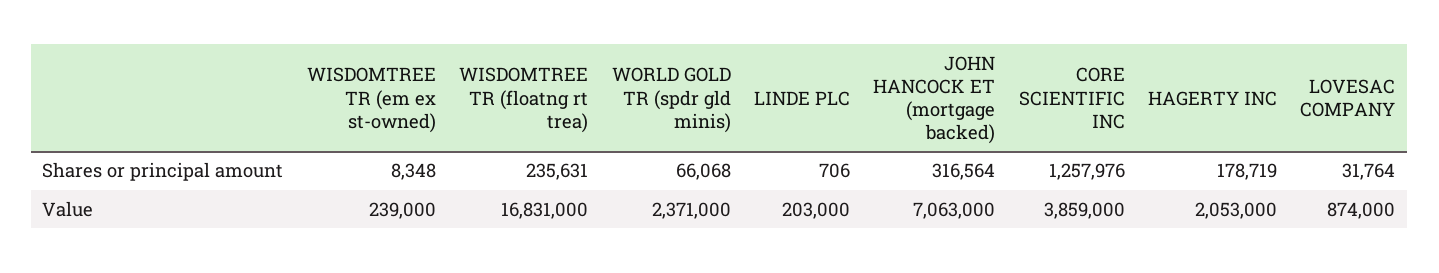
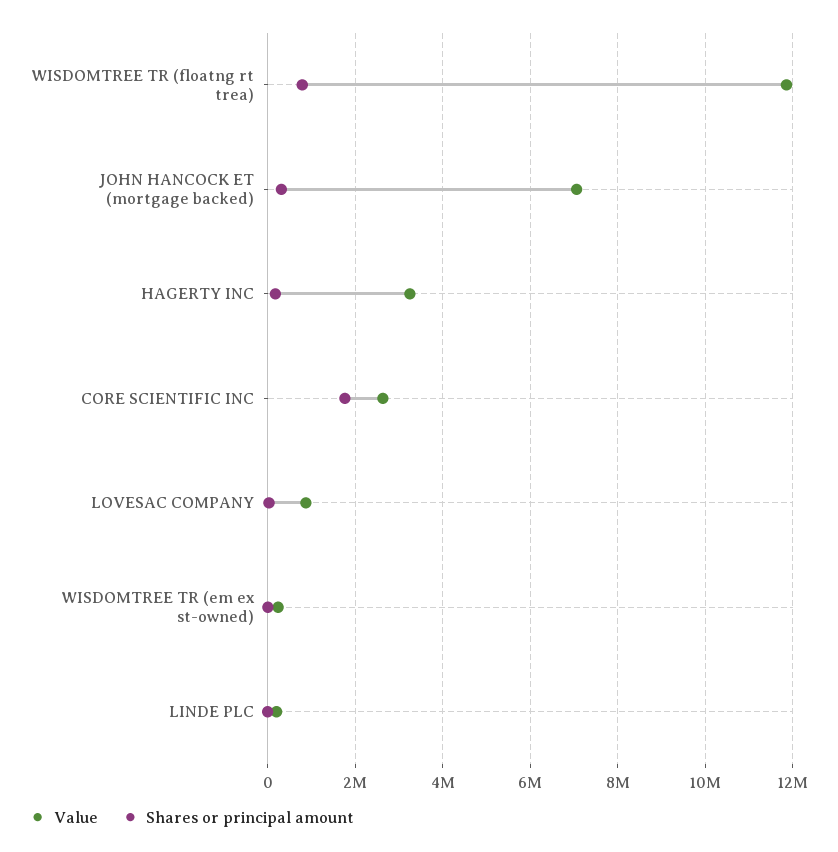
Shares or principal amount, WISDOMTREE TR (floatng rt trea): 235631 -> 800000
Shares or principal amount, WORLD GOLD TR (spdr gld minis): 66068 -> none
Shares or principal amount, CORE SCIENTIFIC INC: 1257976 -> 1800000
Value, WISDOMTREE TR (floatng rt trea): 16831000 -> 11800000
Value, WORLD GOLD TR (spdr gld minis): 2371000 -> none
Value, CORE SCIENTIFIC INC: 3859000 -> 2600000
Value, HAGERTY INC: 2053000 -> 3200000

